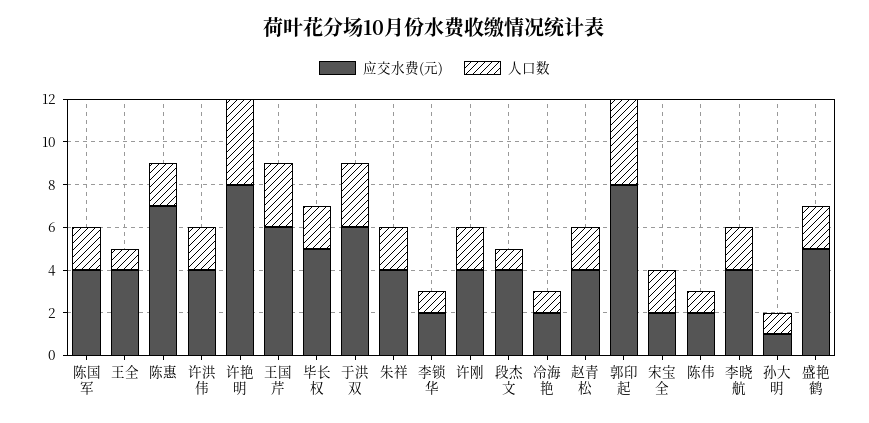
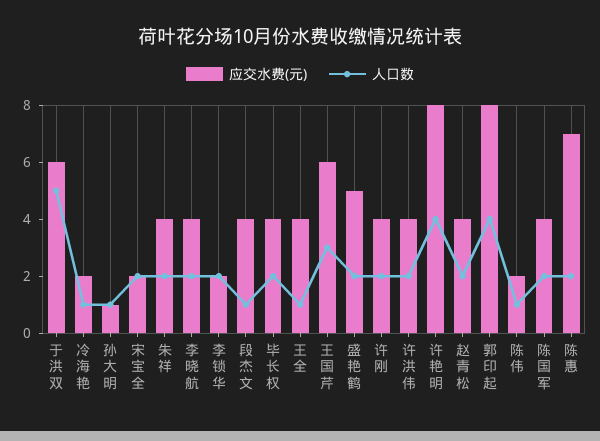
应交水费(元), 毕长权: 5 -> 4
人口数, 于洪双: 3 -> 5
人口数, 李锁华: 1 -> 2

